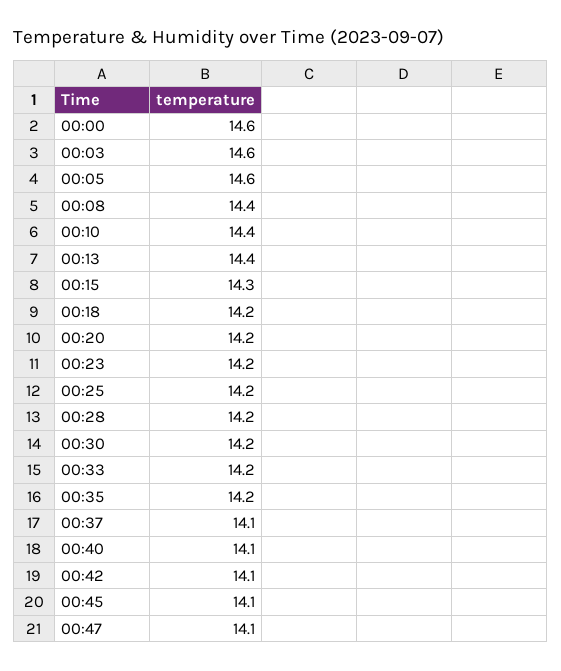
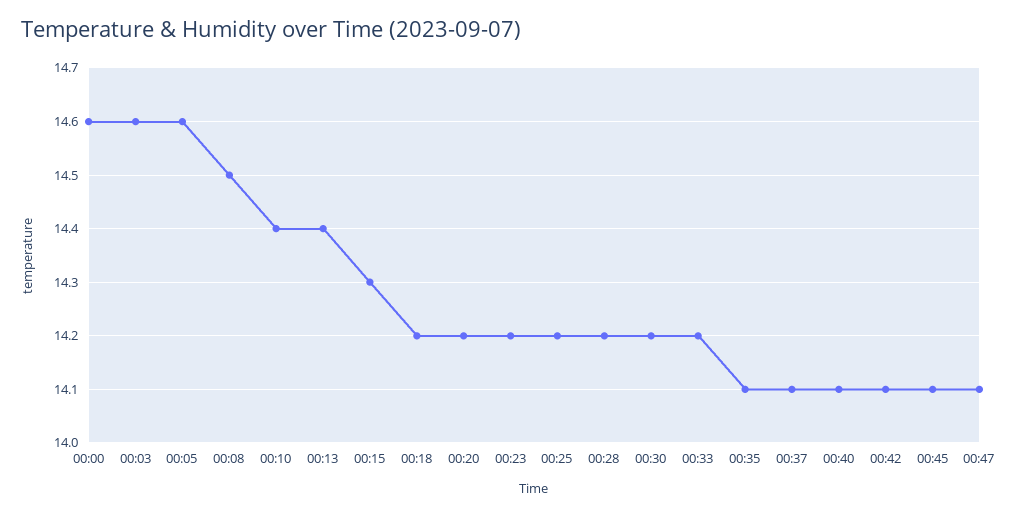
00:08: 14.4 -> 14.5
00:35: 14.2 -> 14.1

